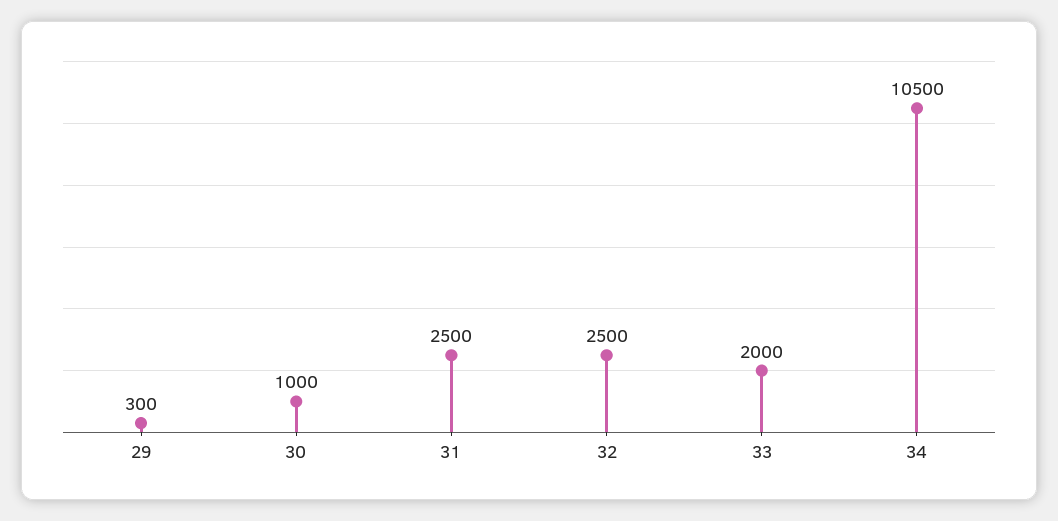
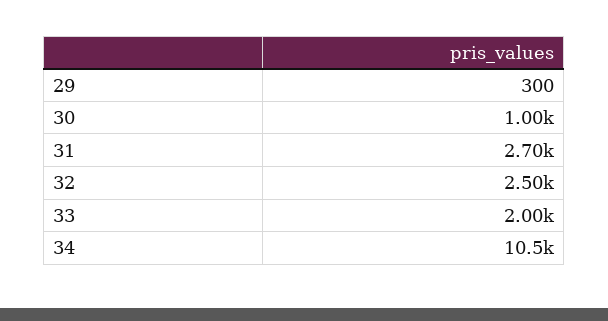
31: 2500 -> 2700

